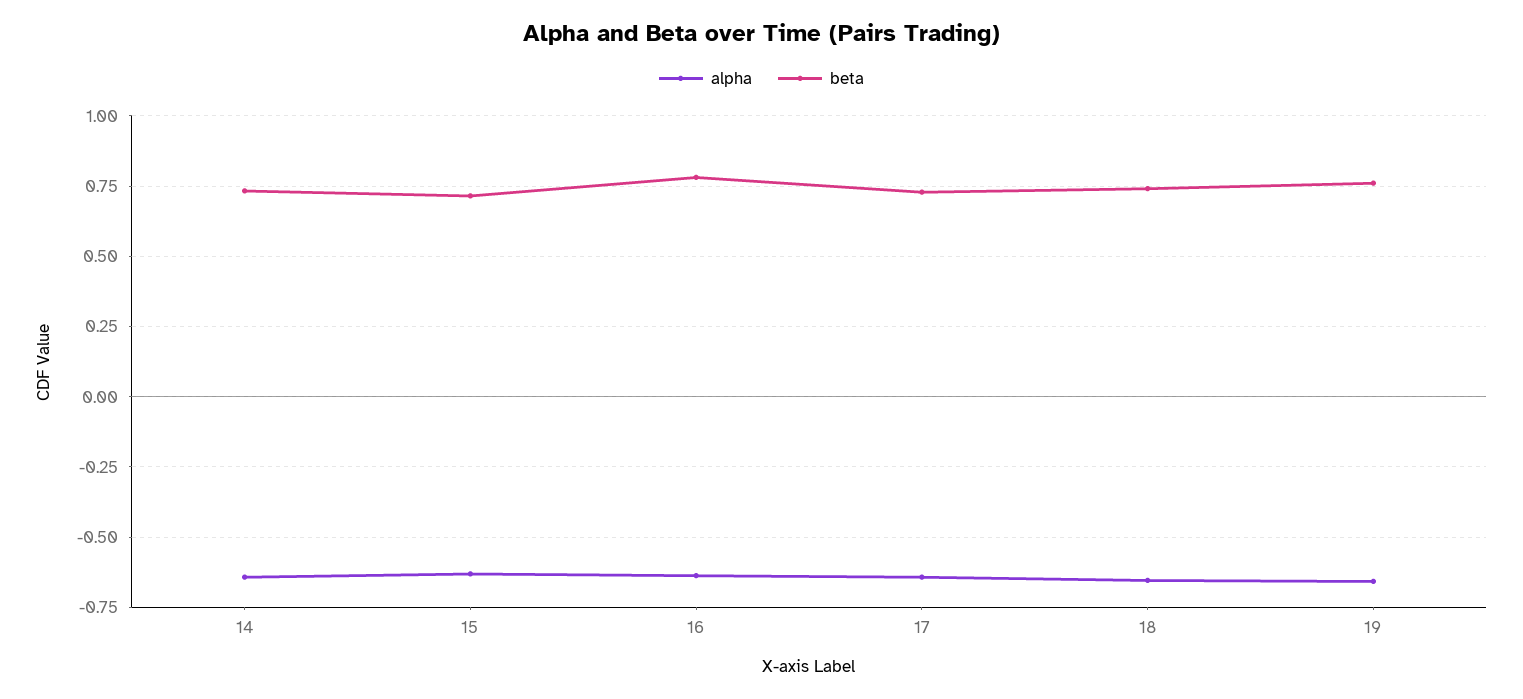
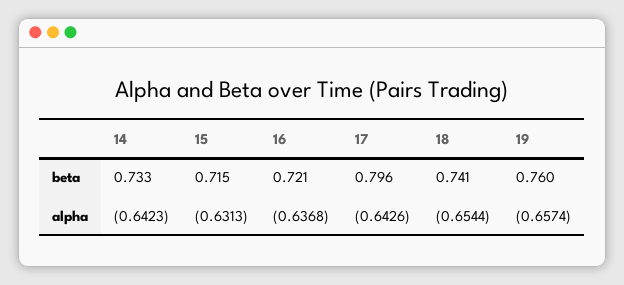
beta, 16: 0.775 -> 0.721
beta, 17: 0.725 -> 0.796

